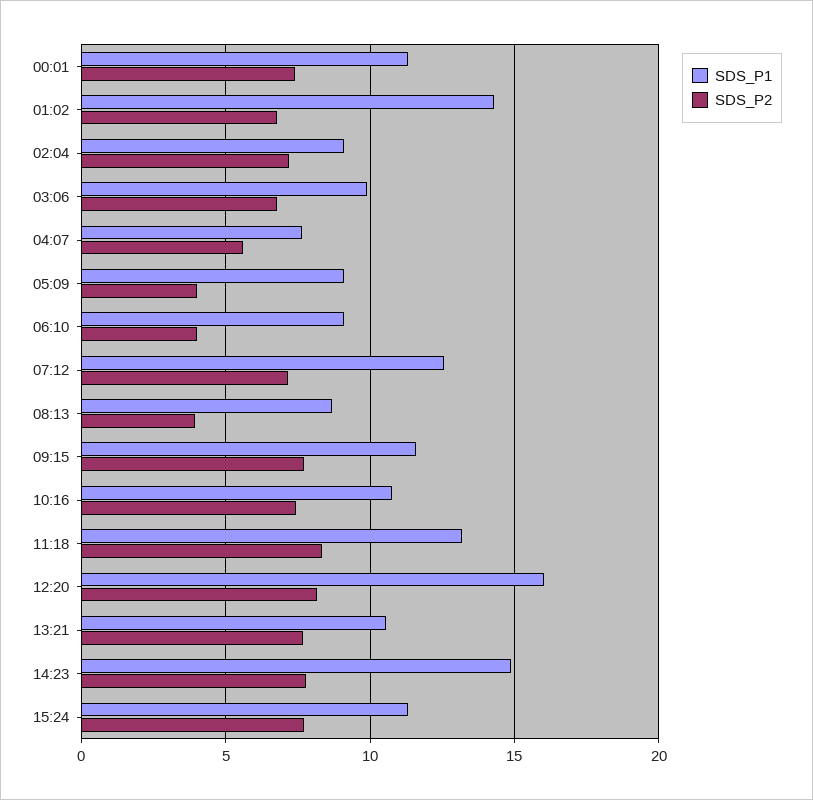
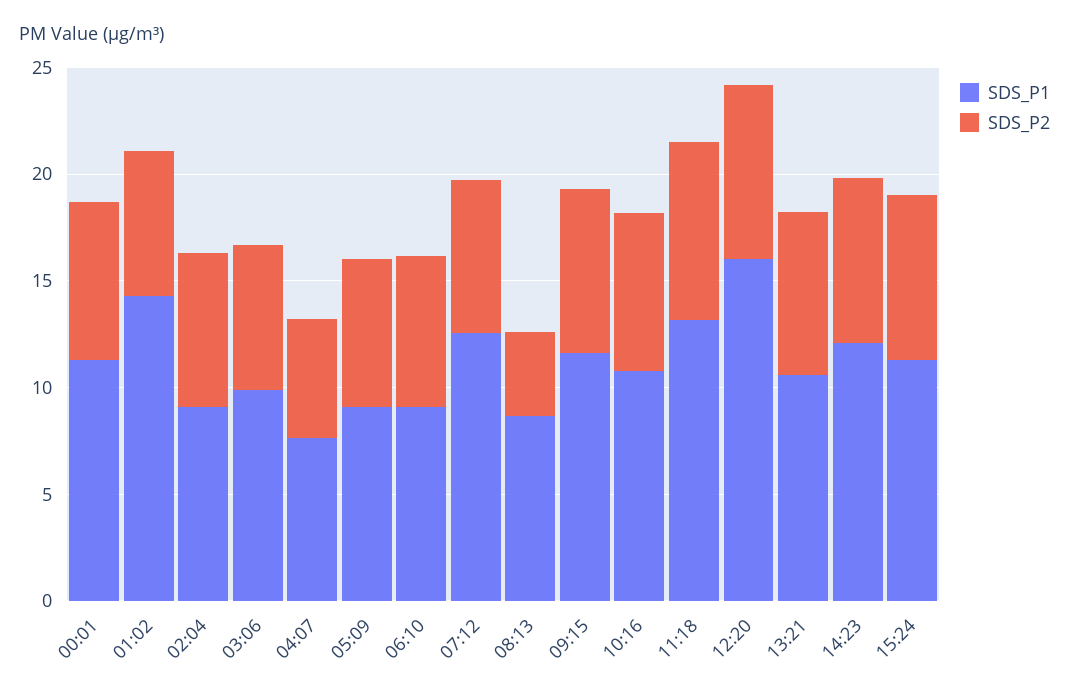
SDS_P2, 05:09: 4 -> 7
SDS_P2, 06:10: 4 -> 7
SDS_P1, 14:23: 15 -> 12

